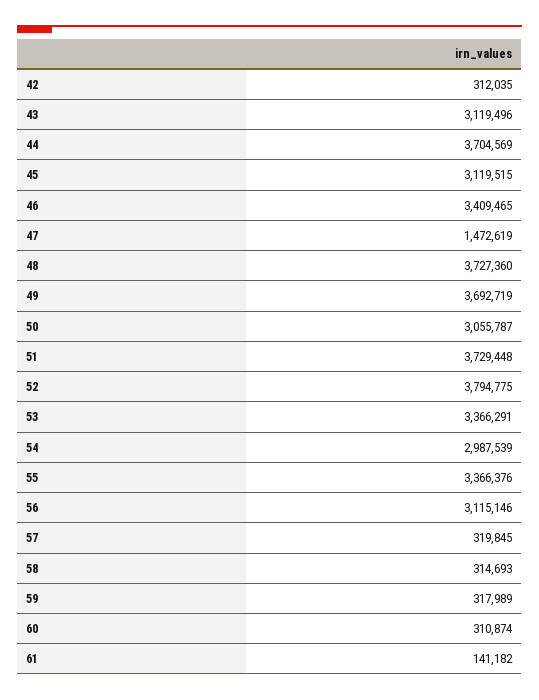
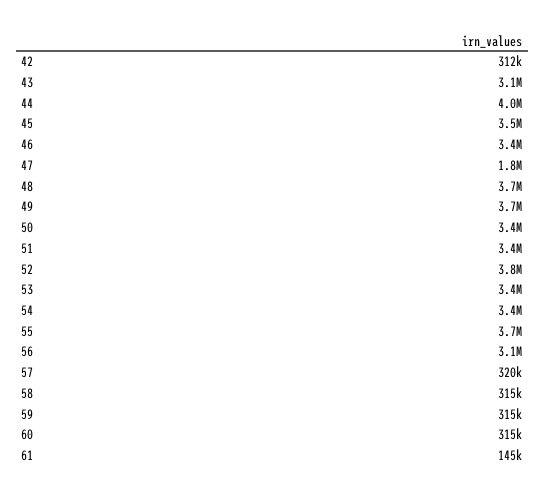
44: 3704569 -> 4000000
45: 3119515 -> 3500000
47: 1472619 -> 1800000
50: 3055787 -> 3400000
51: 3729448 -> 3400000
54: 2987539 -> 3400000
55: 3366376 -> 3700000
59: 317989 -> 315000
60: 310874 -> 315000
61: 141182 -> 145000

